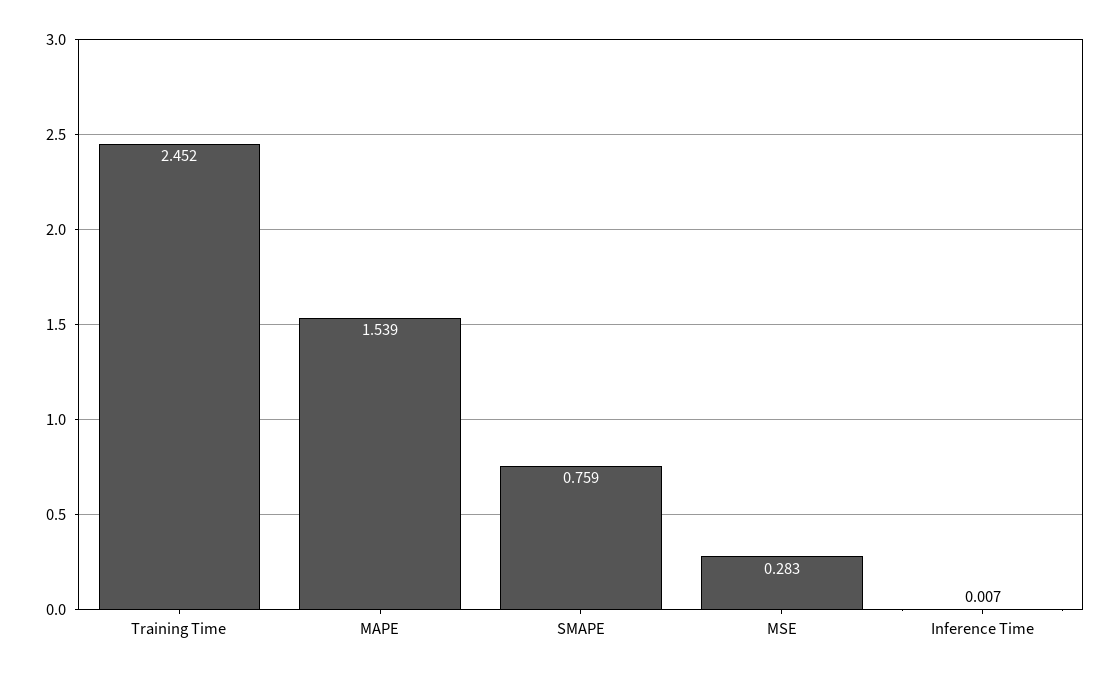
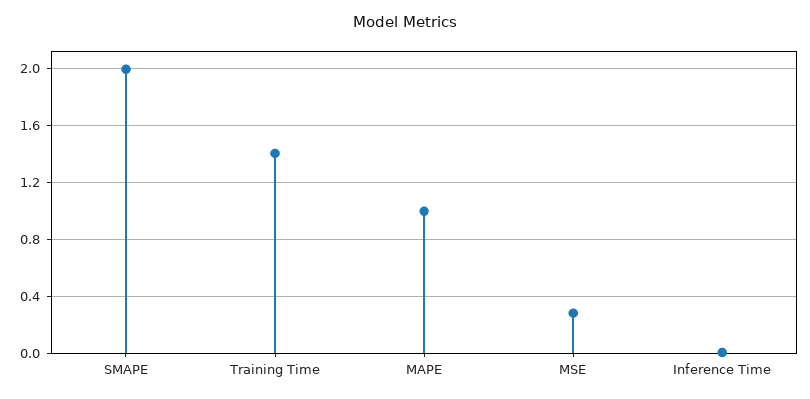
Training Time: 2.452 -> 1.4
MAPE: 1.539 -> 1
SMAPE: 0.759 -> 2

